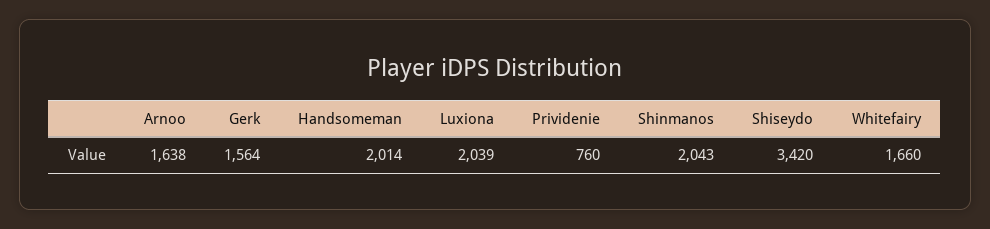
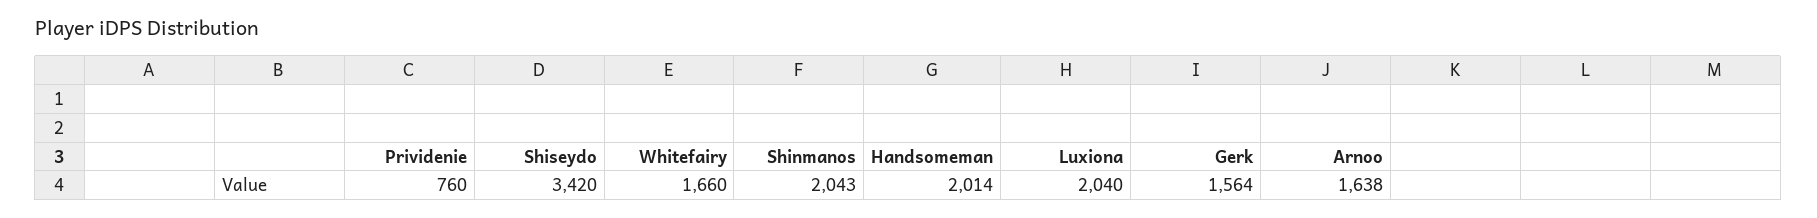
Luxiona: 2039 -> 2040

